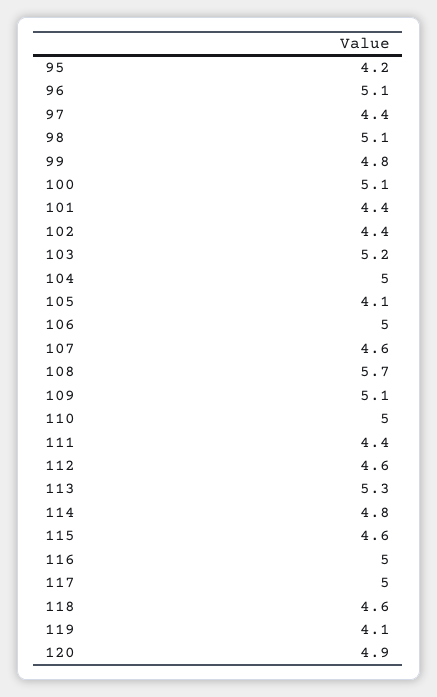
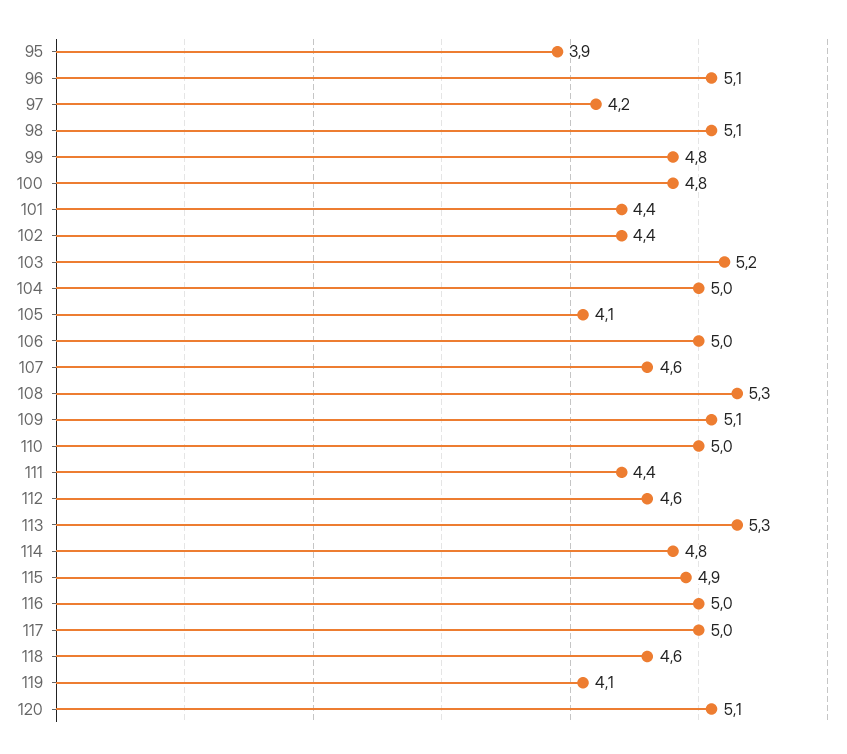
95: 4.2 -> 3.9
97: 4.4 -> 4.2
100: 5.1 -> 4.8
108: 5.7 -> 5.3
115: 4.6 -> 4.9
120: 4.9 -> 5.1

